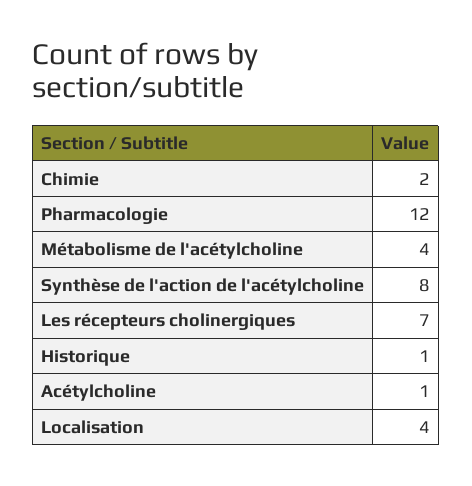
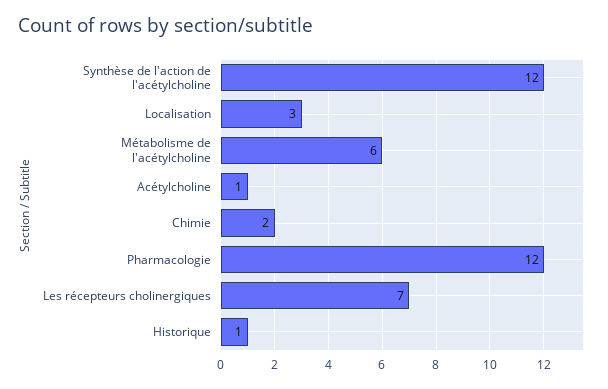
Métabolisme de l'acétylcholine: 4 -> 6
Synthèse de l'action de l'acétylcholine: 8 -> 12
Localisation: 4 -> 3

